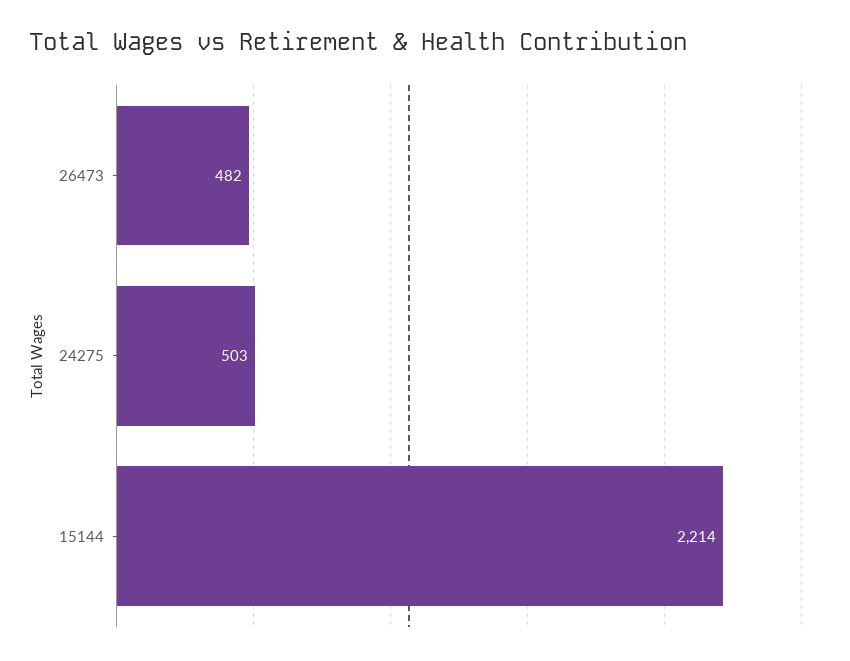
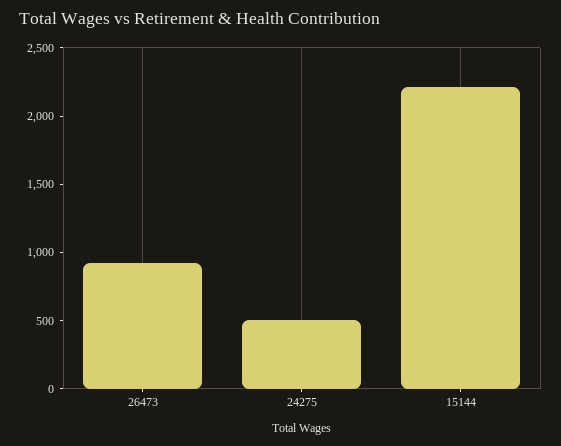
26473: 482 -> 900

